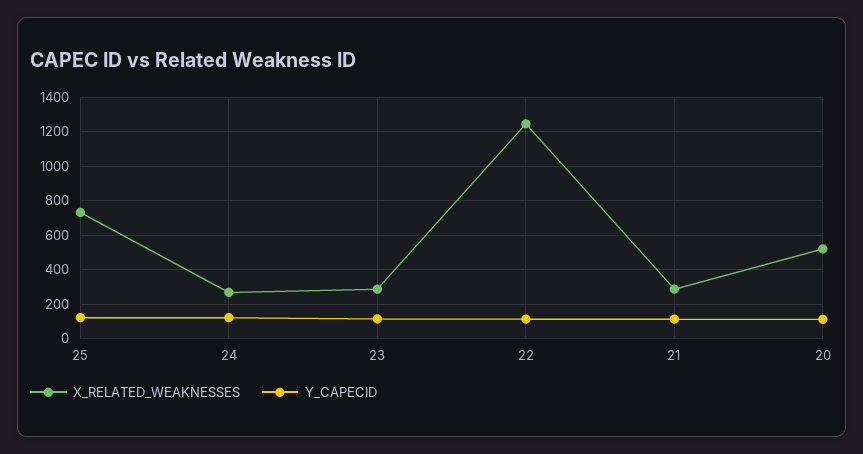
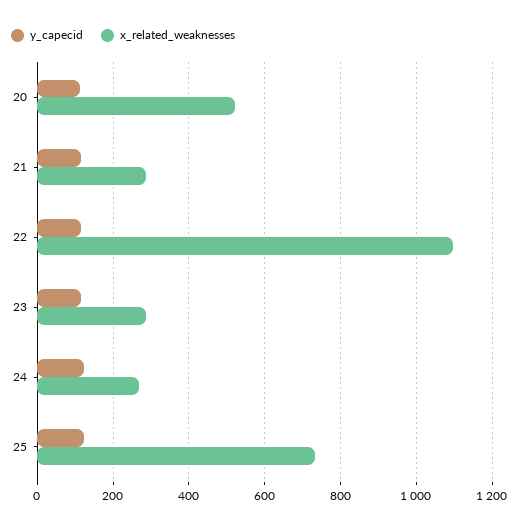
X_RELATED_WEAKNESSES, 22: 1250 -> 1100

